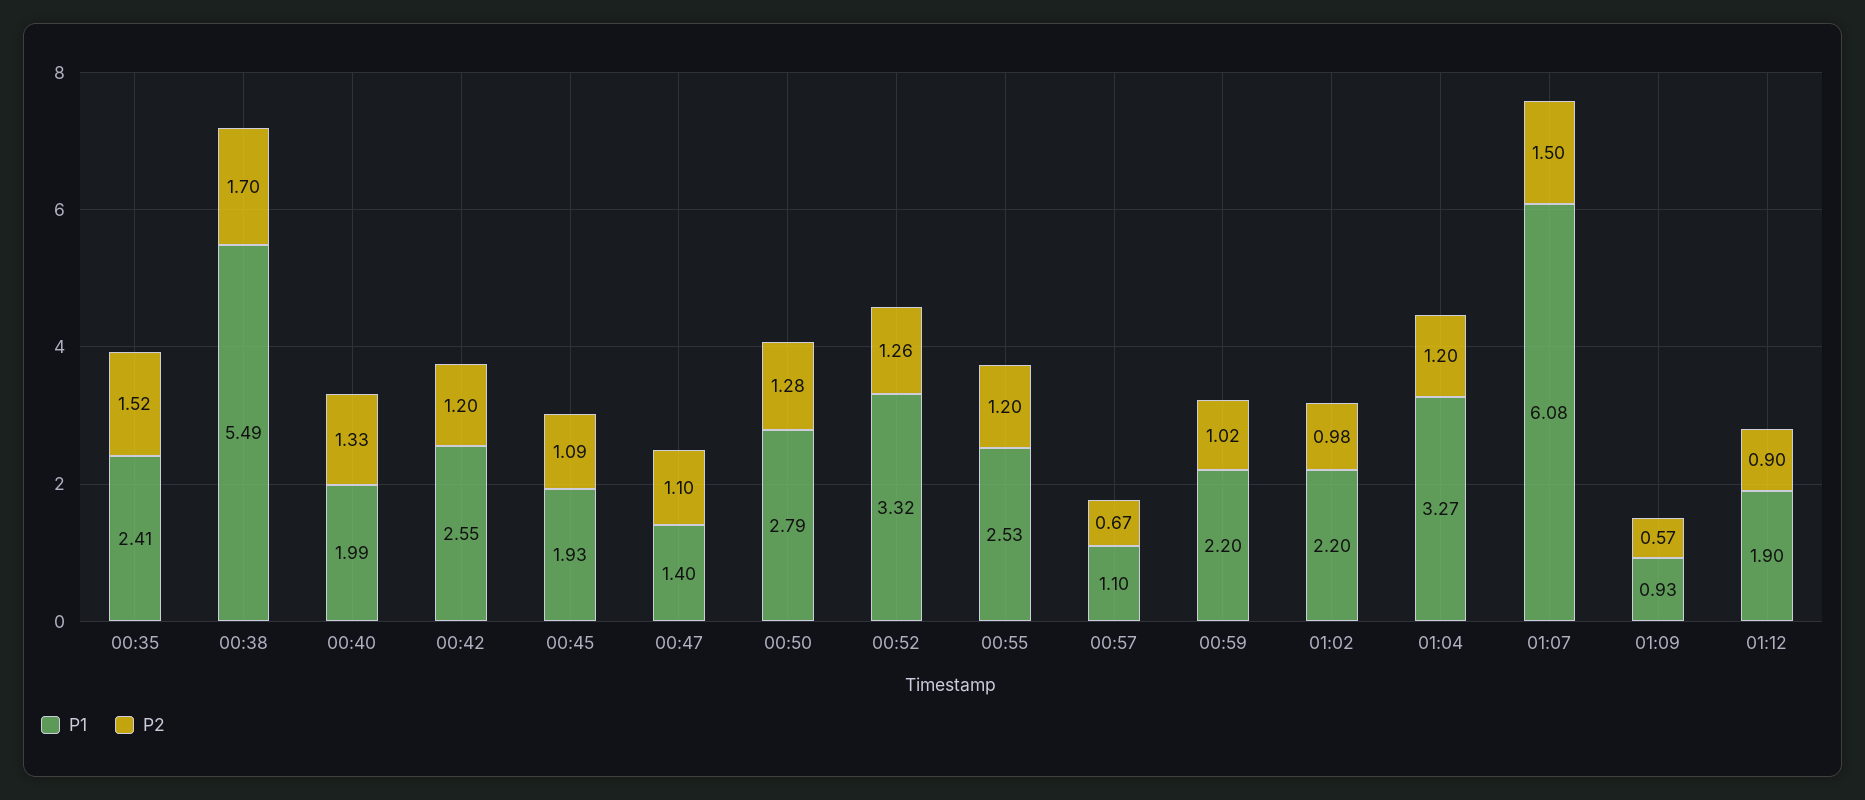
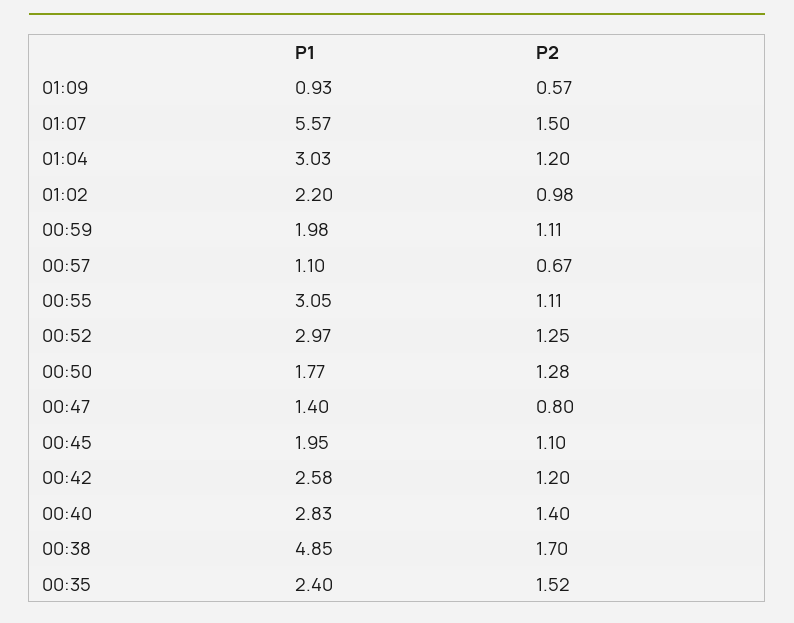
P1, 00:35: 2.41 -> 2.4
P1, 00:38: 5.49 -> 4.85
P1, 00:40: 1.99 -> 2.83
P2, 00:40: 1.33 -> 1.4
P1, 00:42: 2.55 -> 2.58
P1, 00:45: 1.93 -> 1.95
P2, 00:45: 1.09 -> 1.1
P2, 00:47: 1.1 -> 0.8
P1, 00:50: 2.79 -> 1.77
P1, 00:52: 3.32 -> 2.97
P2, 00:52: 1.26 -> 1.25
P1, 00:55: 2.53 -> 3.05
P2, 00:55: 1.2 -> 1.11
P1, 00:59: 2.2 -> 1.98
P2, 00:59: 1.02 -> 1.11
P1, 01:04: 3.27 -> 3.03
P1, 01:07: 6.08 -> 5.57
P1, 01:12: 1.9 -> none
P2, 01:12: 0.9 -> none

